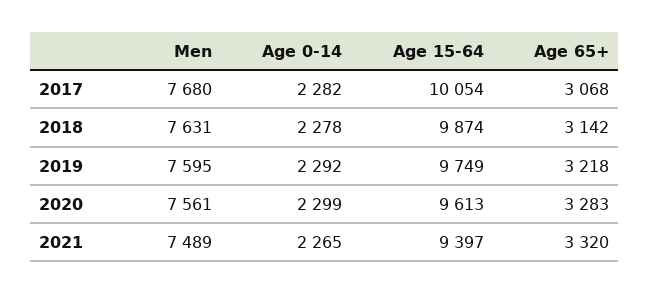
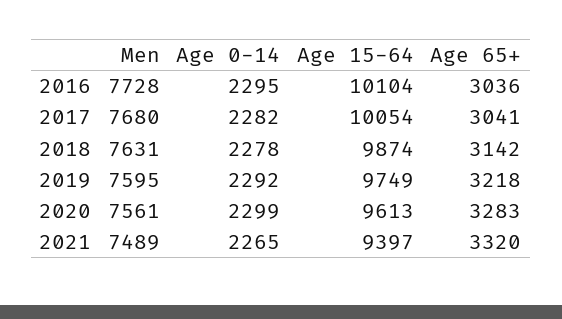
Age 65+, 2017: 3068 -> 3041
Men, 2016: none -> 7728
Age 0-14, 2016: none -> 2295
Age 15-64, 2016: none -> 10104
Age 65+, 2016: none -> 3036

